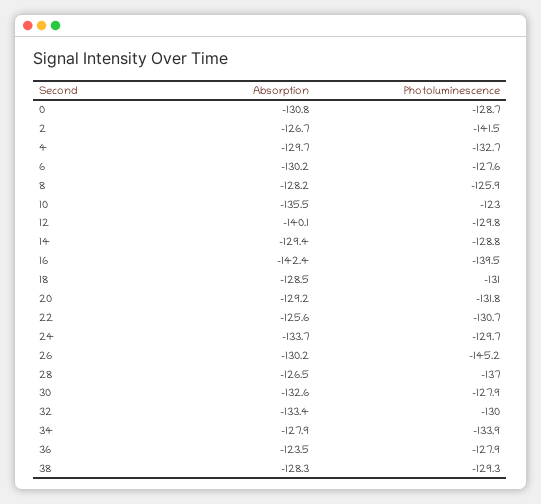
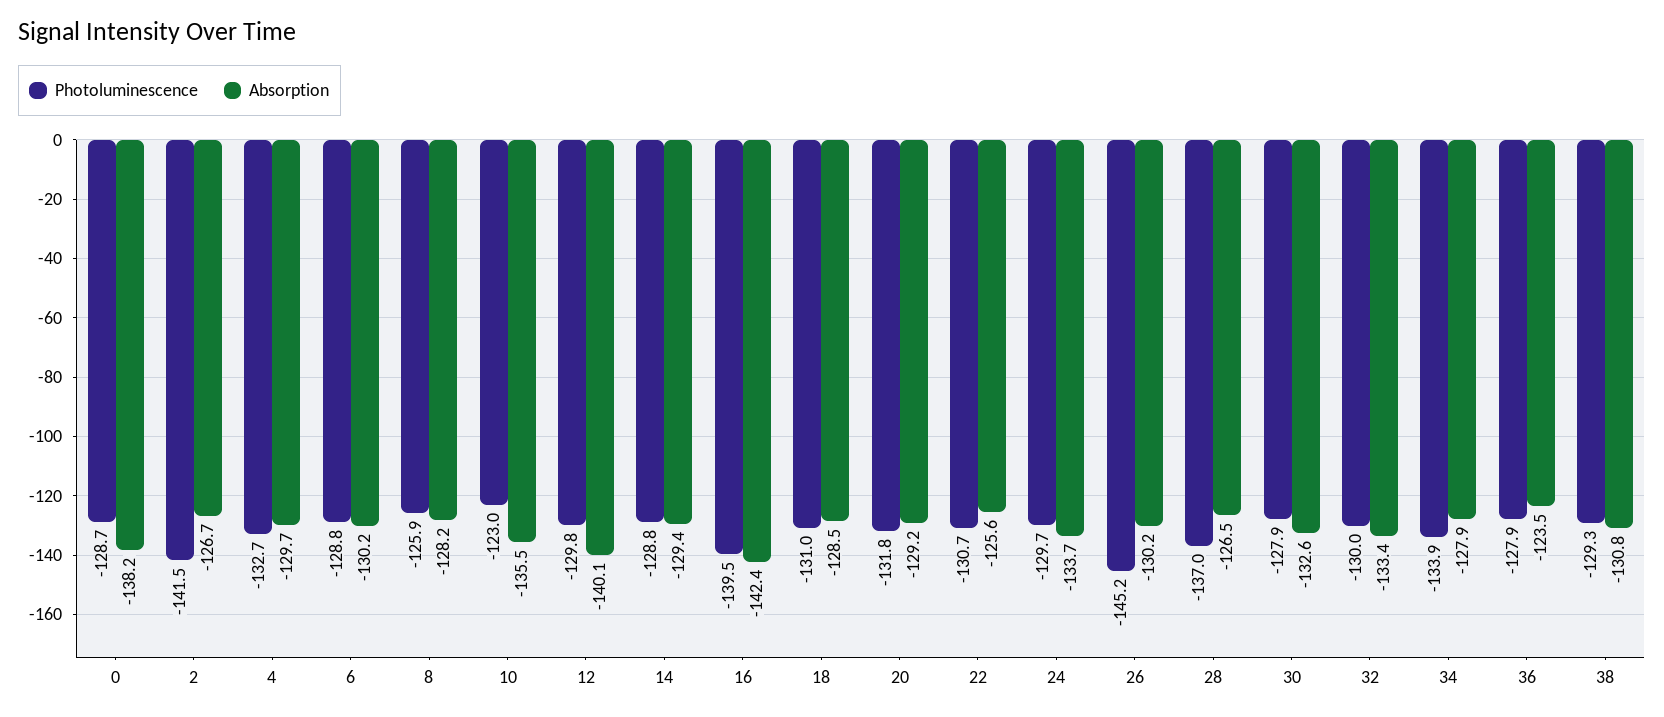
Absorption, 0: -130.8 -> -138.2
Photoluminescence, 6: -127.6 -> -128.8
Absorption, 38: -128.3 -> -130.8

